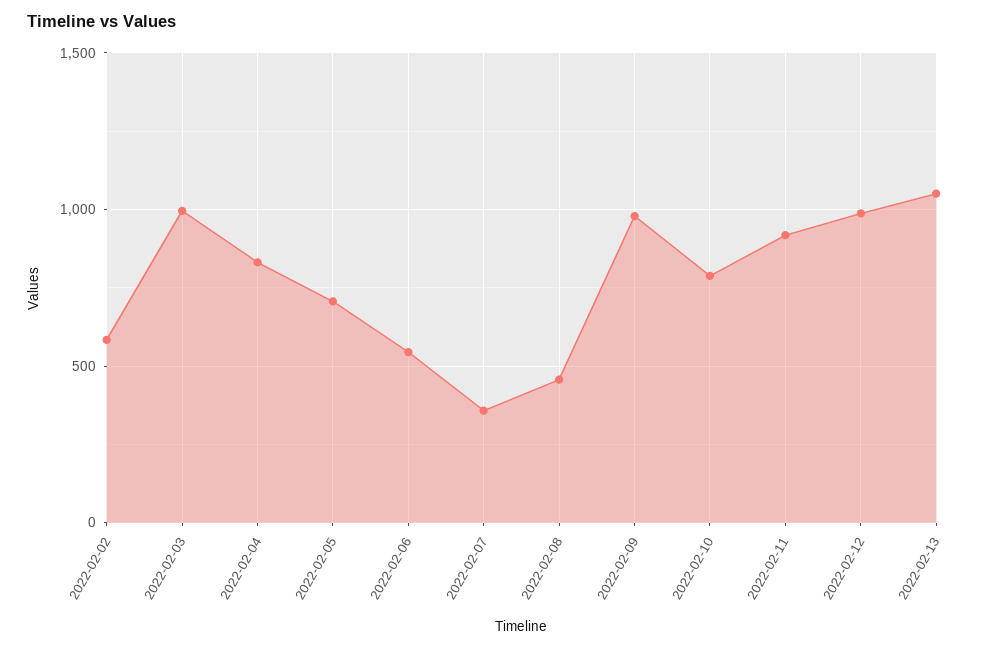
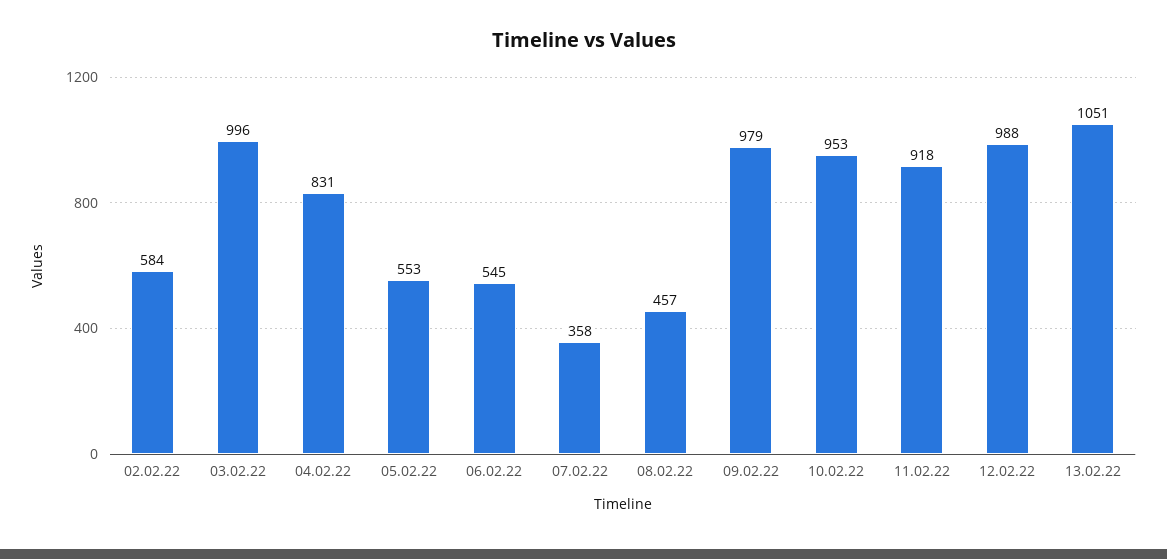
2022-02-05: 700 -> 553
2022-02-10: 800 -> 953

